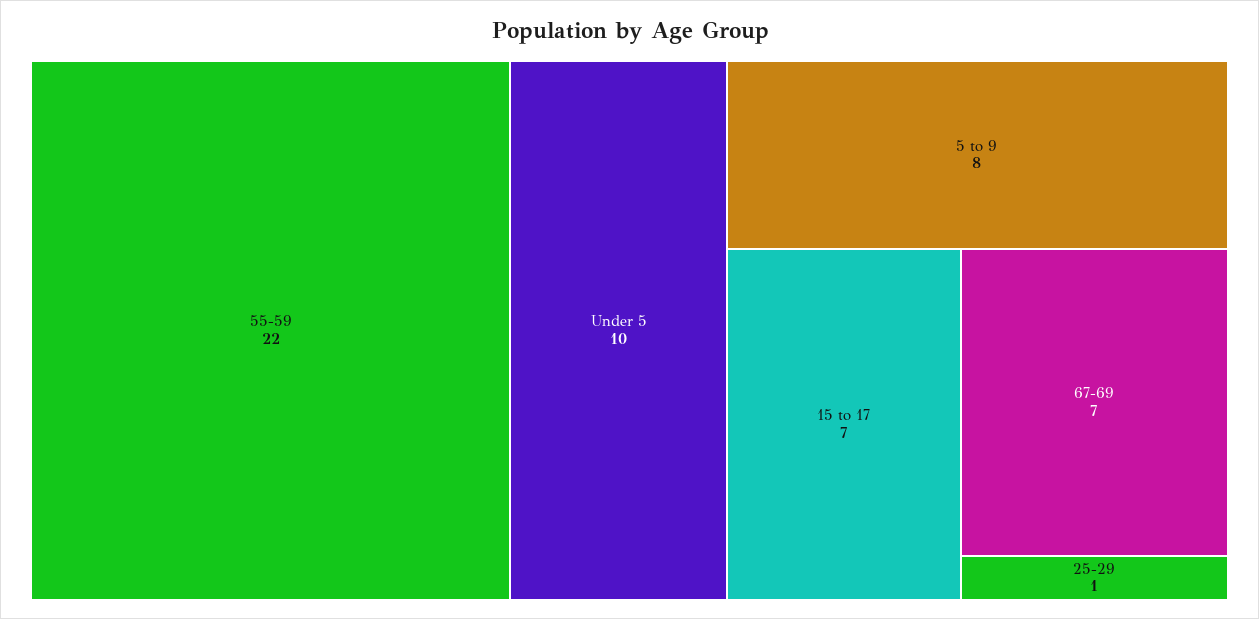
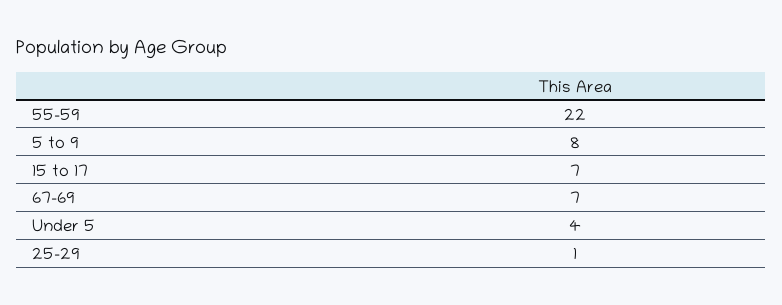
Under 5: 10 -> 4

